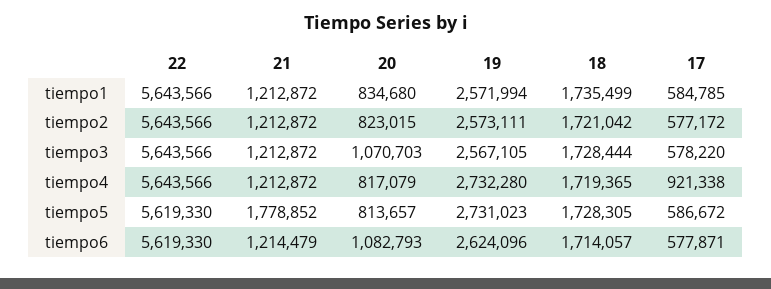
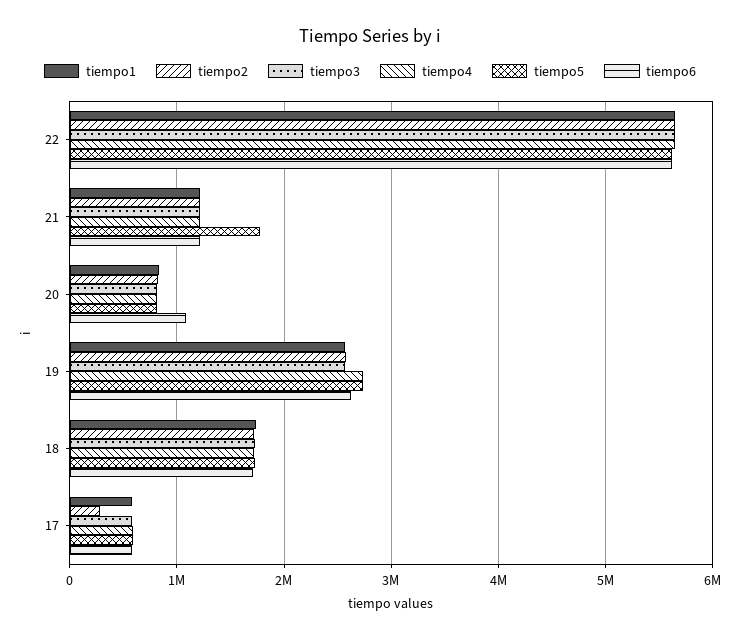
tiempo2, 17: 577172 -> 300000
tiempo3, 20: 1070703 -> 800000
tiempo4, 17: 921338 -> 600000

